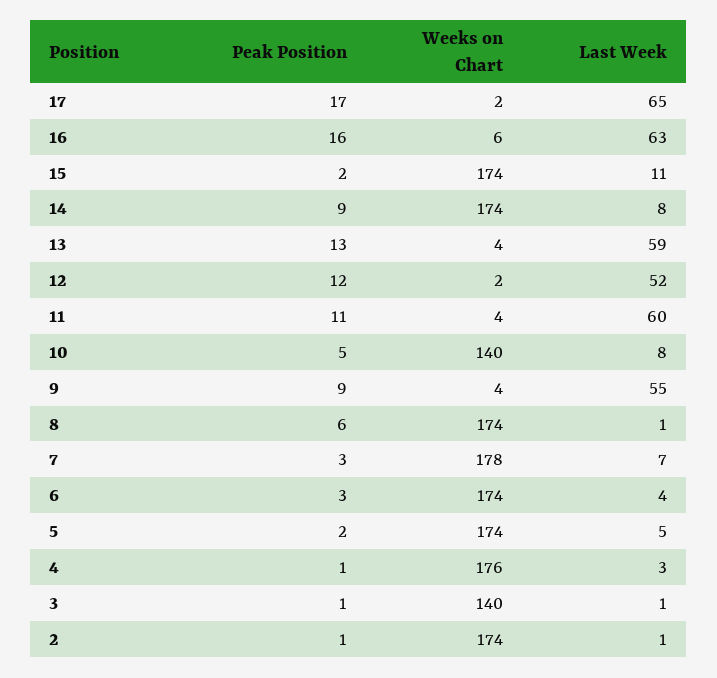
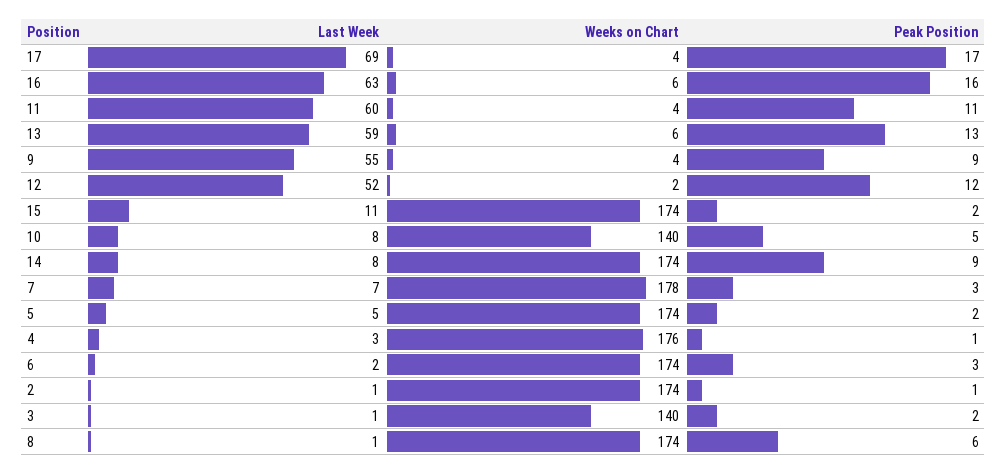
Weeks on Chart, 17: 2 -> 4
Last Week, 17: 65 -> 69
Weeks on Chart, 13: 4 -> 6
Last Week, 6: 4 -> 2
Peak Position, 3: 1 -> 2

